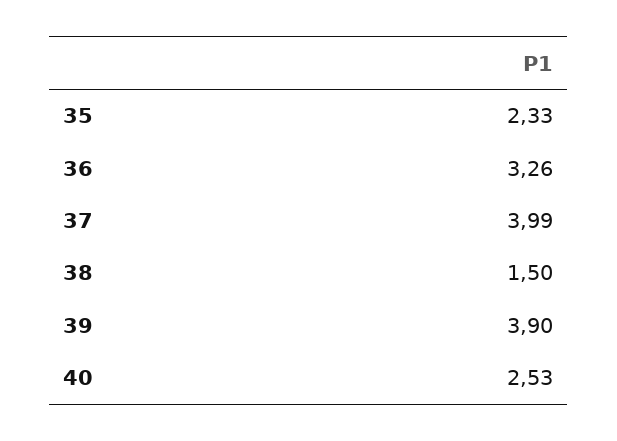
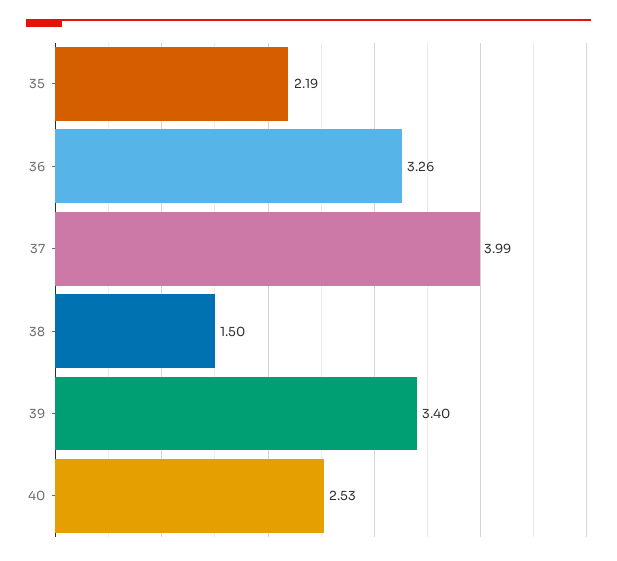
35: 2.33 -> 2.19
39: 3.9 -> 3.4

